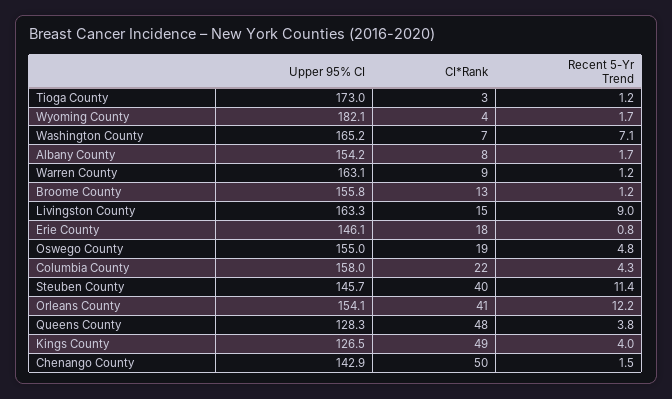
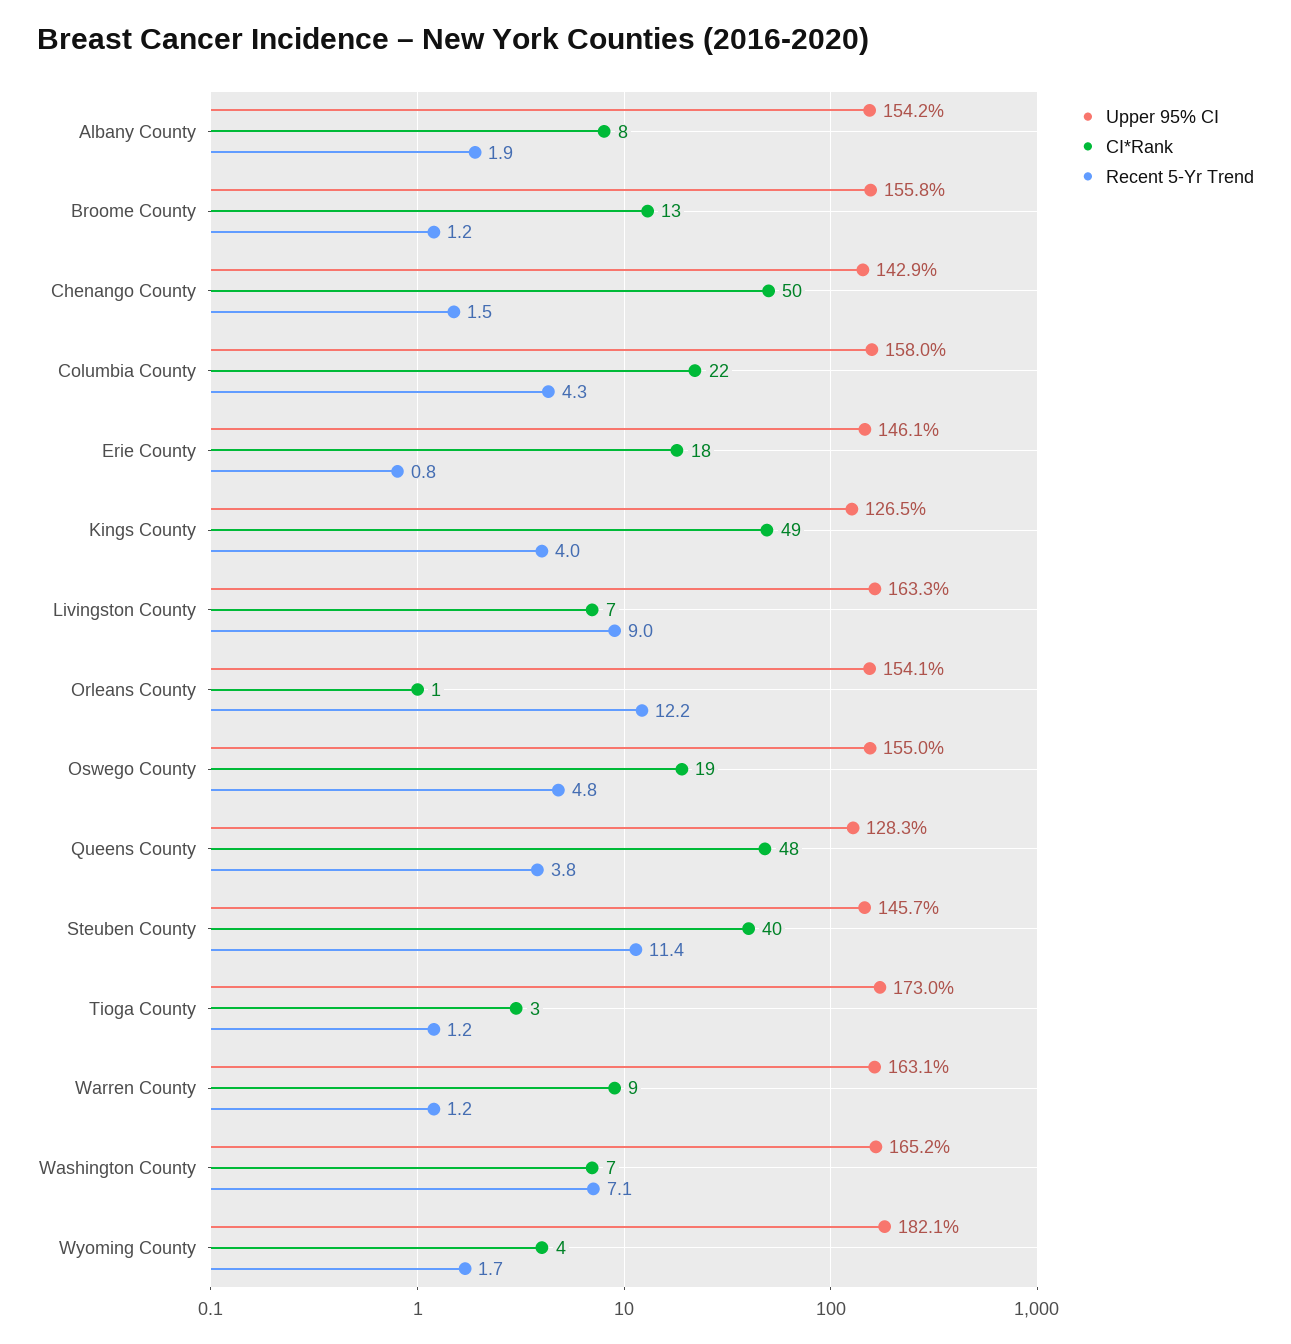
Recent 5-Yr Trend, Albany County: 1.7 -> 1.9
CI*Rank, Livingston County: 15 -> 7
CI*Rank, Orleans County: 41 -> 1

